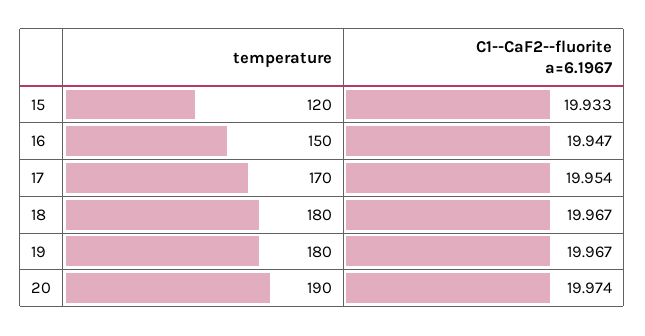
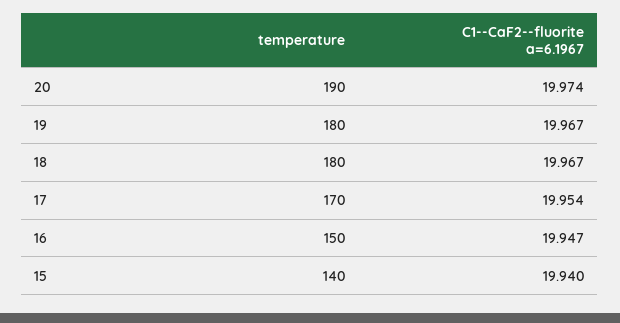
temperature, 15: 120 -> 140
C1--CaF2--fluorite a=6.1967, 15: 19.933 -> 19.94

